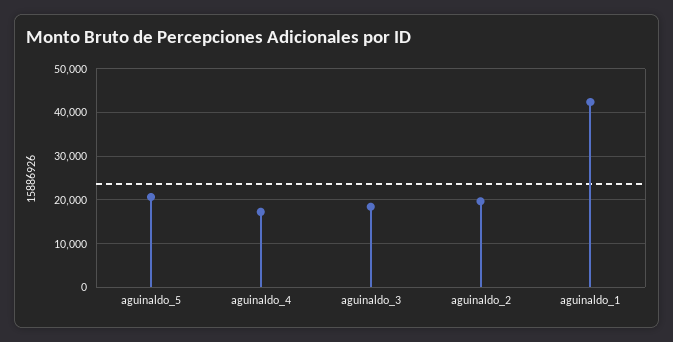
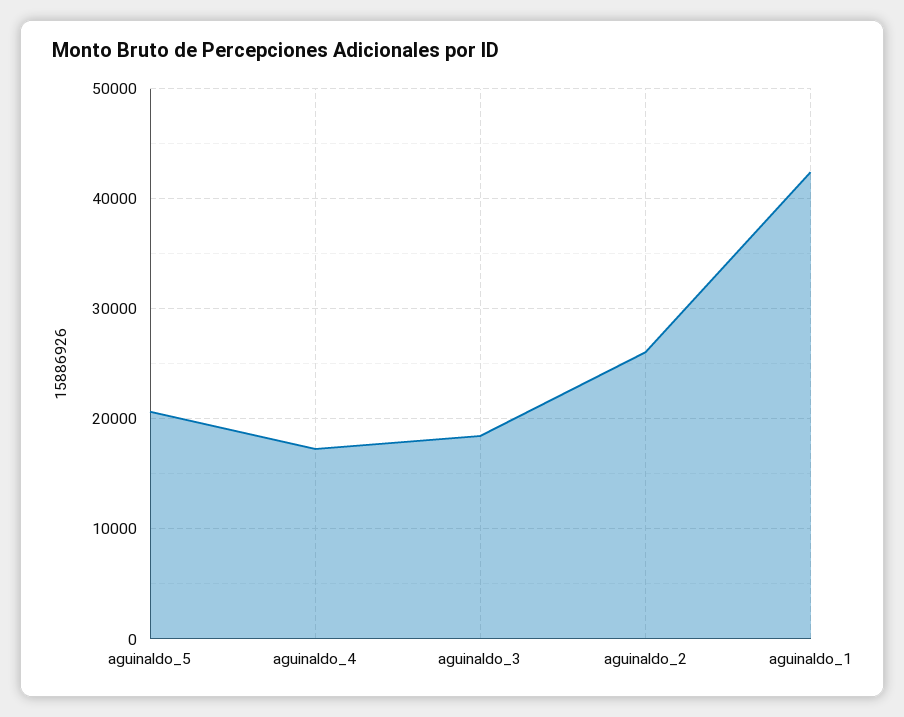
aguinaldo_2: 20000 -> 26000

